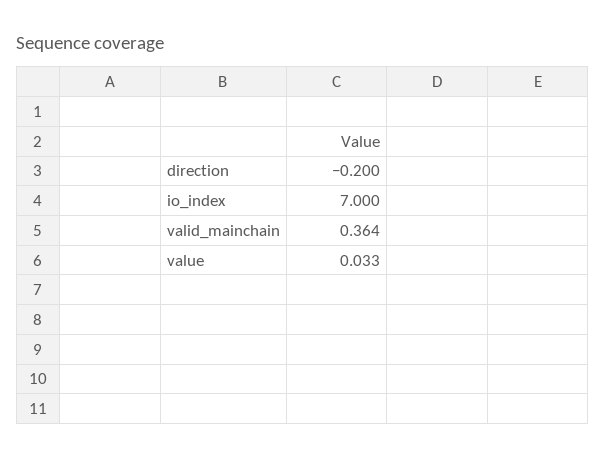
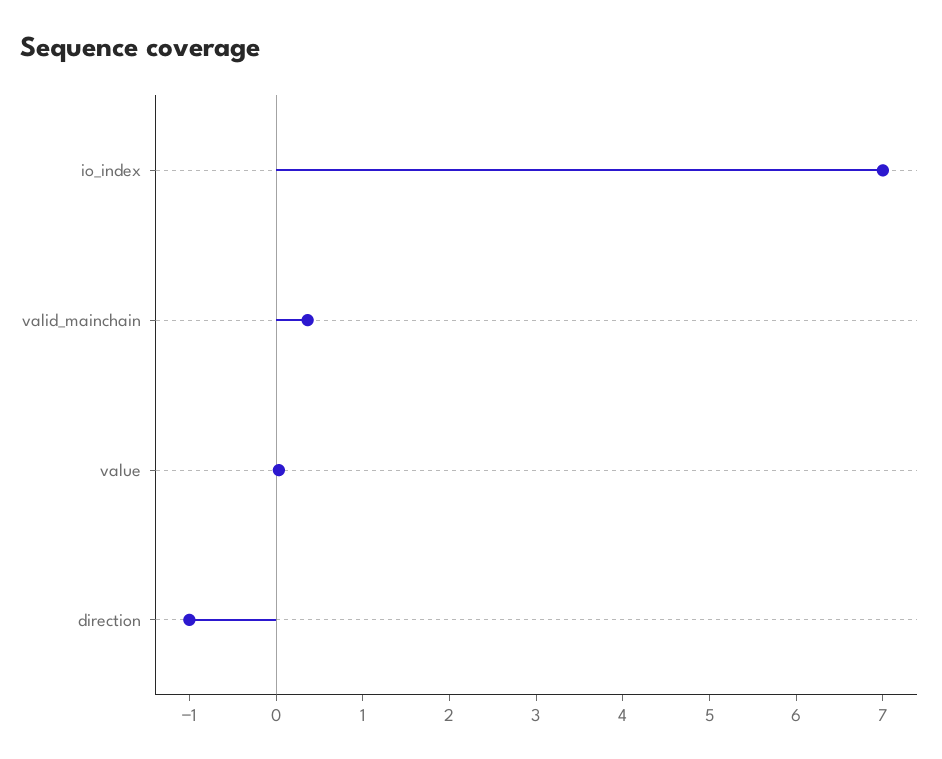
direction: -0.2 -> -1

